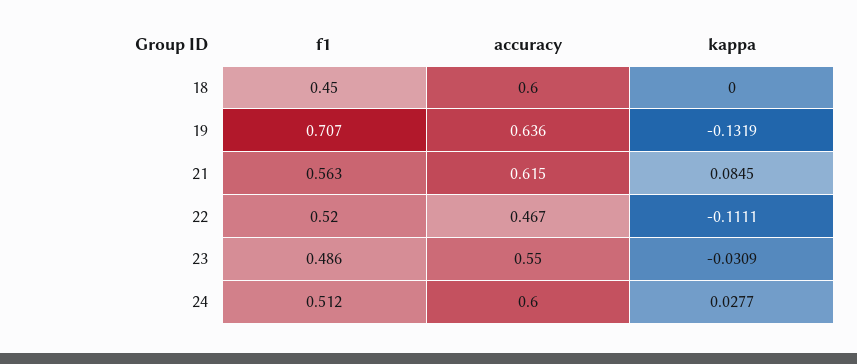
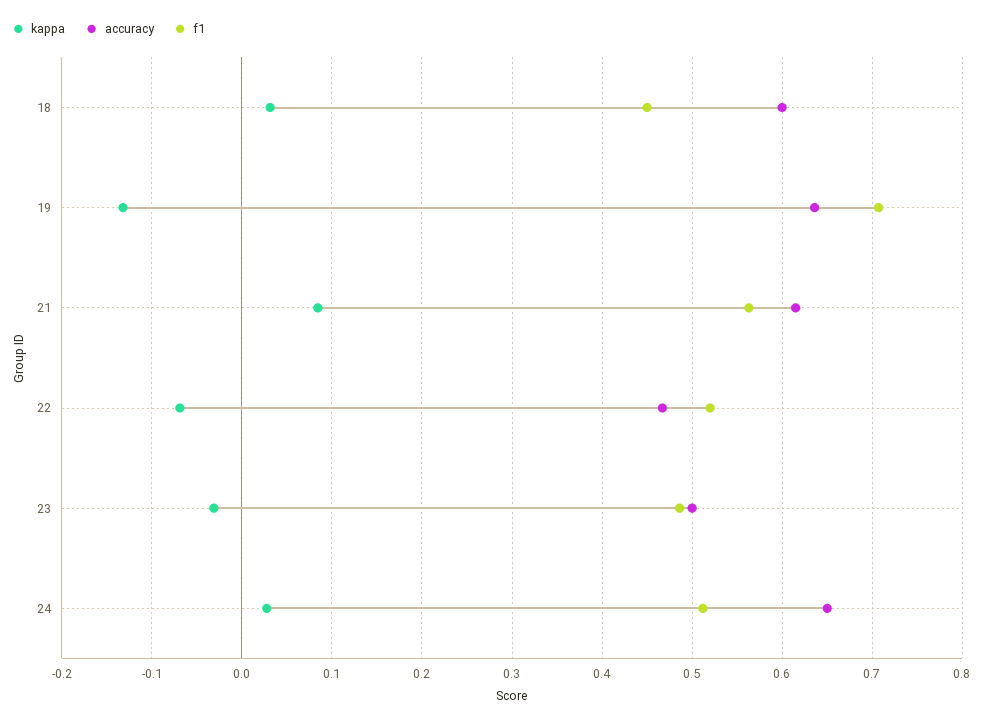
kappa, 18: 0 -> 0.03
kappa, 22: -0.1111 -> -0.07
accuracy, 23: 0.55 -> 0.5
accuracy, 24: 0.6 -> 0.65

